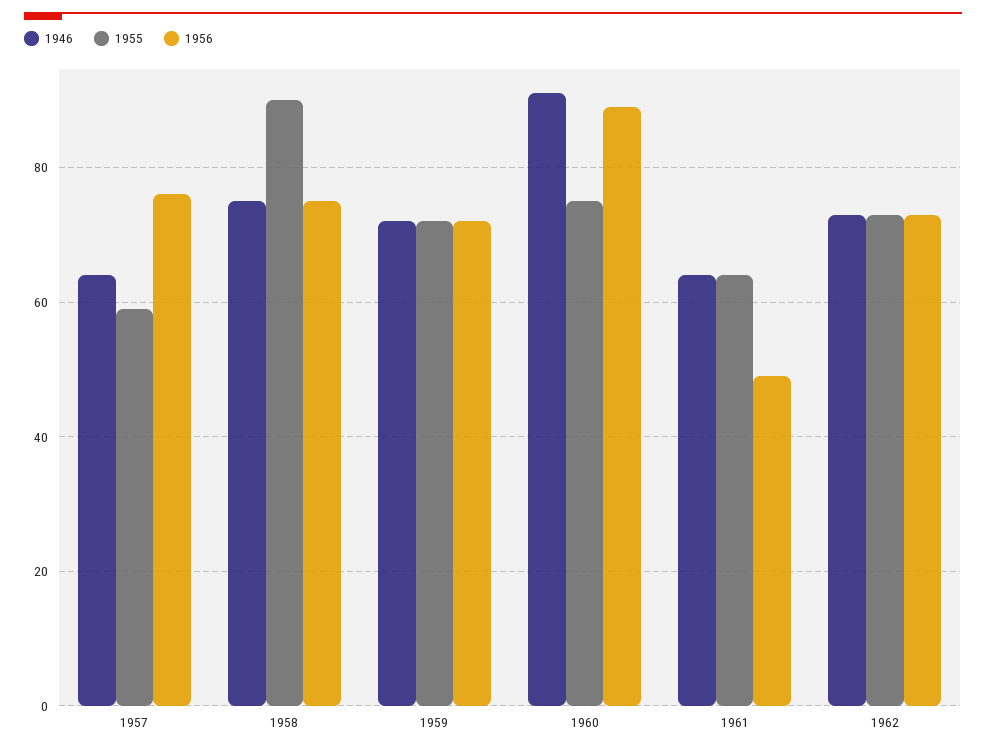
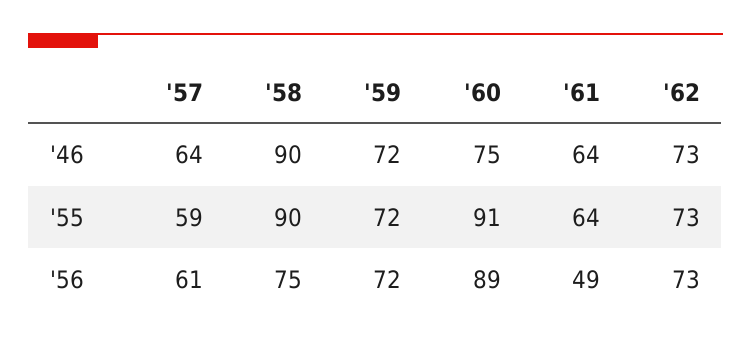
1956, 1957: 75 -> 61
1946, 1958: 75 -> 90
1946, 1960: 90 -> 75
1955, 1960: 75 -> 91

